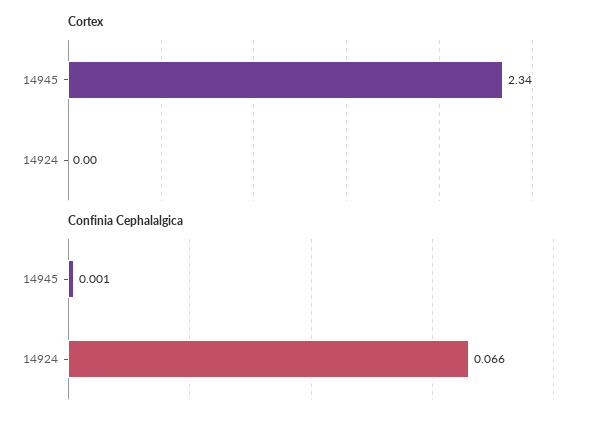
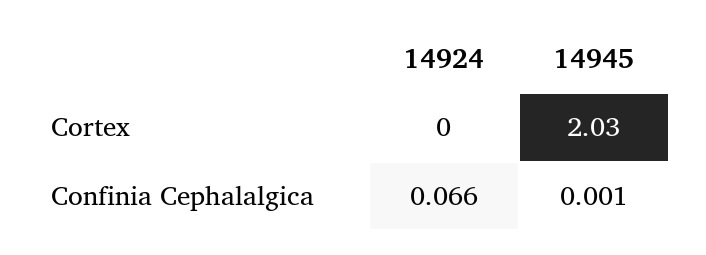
Cortex, 14945: 2.34 -> 2.03

